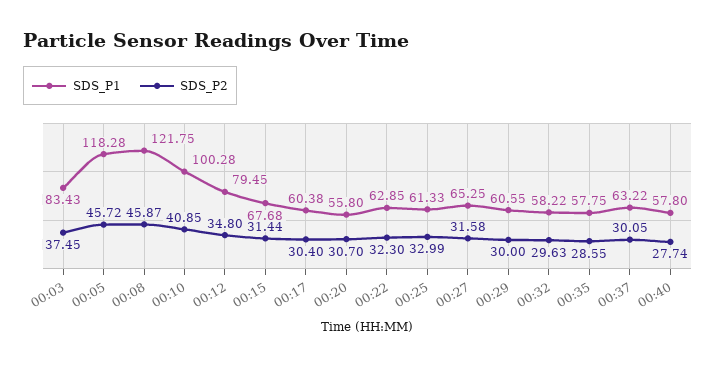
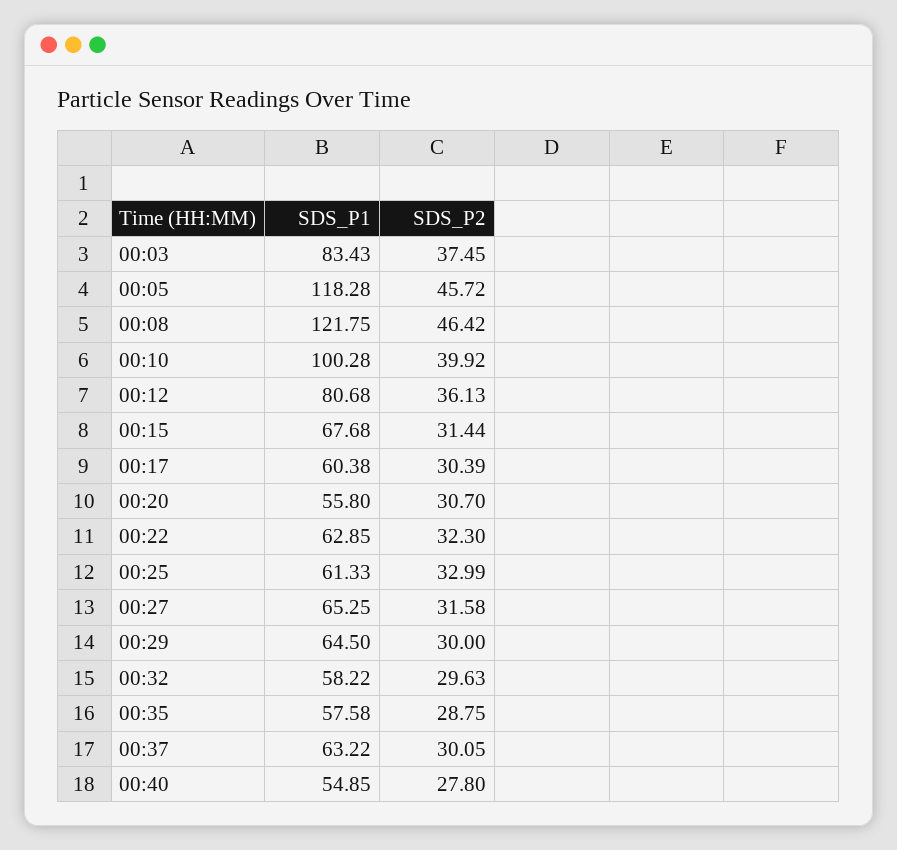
SDS_P2, 00:08: 45.87 -> 46.42
SDS_P2, 00:10: 40.85 -> 39.92
SDS_P1, 00:12: 79.45 -> 80.68
SDS_P2, 00:12: 34.8 -> 36.13
SDS_P2, 00:17: 30.4 -> 30.39
SDS_P1, 00:29: 60.55 -> 64.5
SDS_P1, 00:35: 57.75 -> 57.58
SDS_P2, 00:35: 28.55 -> 28.75
SDS_P1, 00:40: 57.8 -> 54.85
SDS_P2, 00:40: 27.74 -> 27.8

